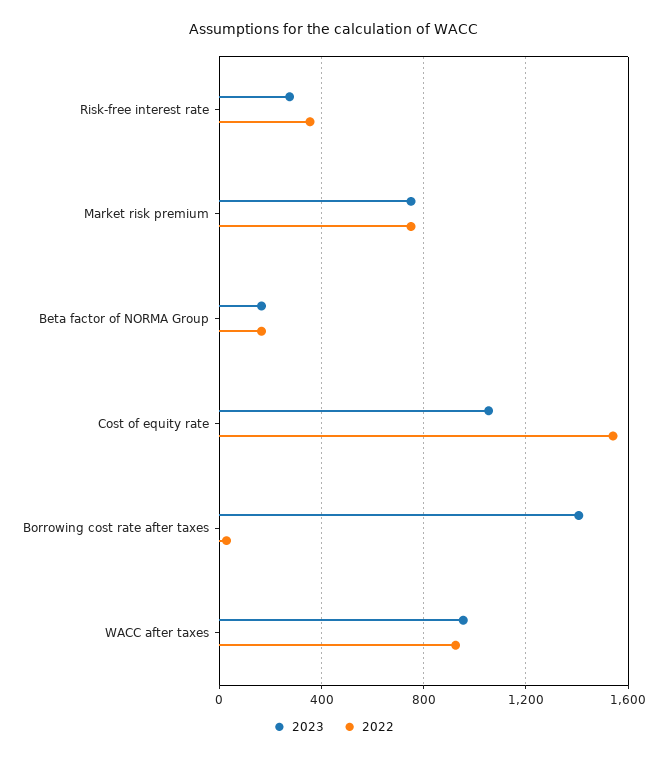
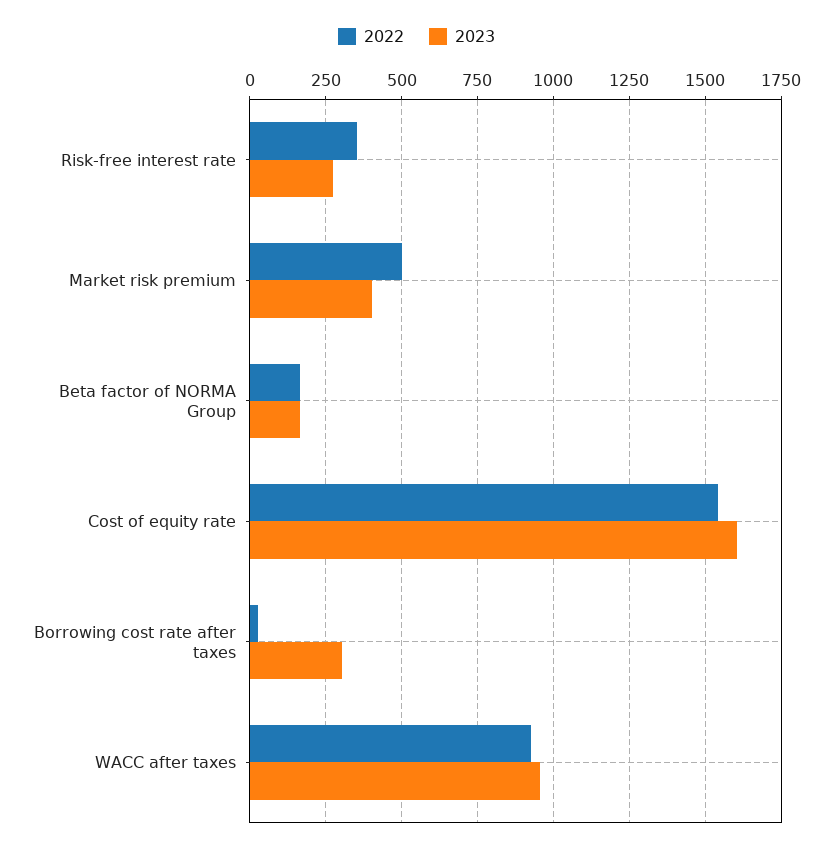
2023, Market risk premium: 750 -> 400
2022, Market risk premium: 750 -> 500
2023, Cost of equity rate: 1050 -> 1600
2023, Borrowing cost rate after taxes: 1400 -> 300

